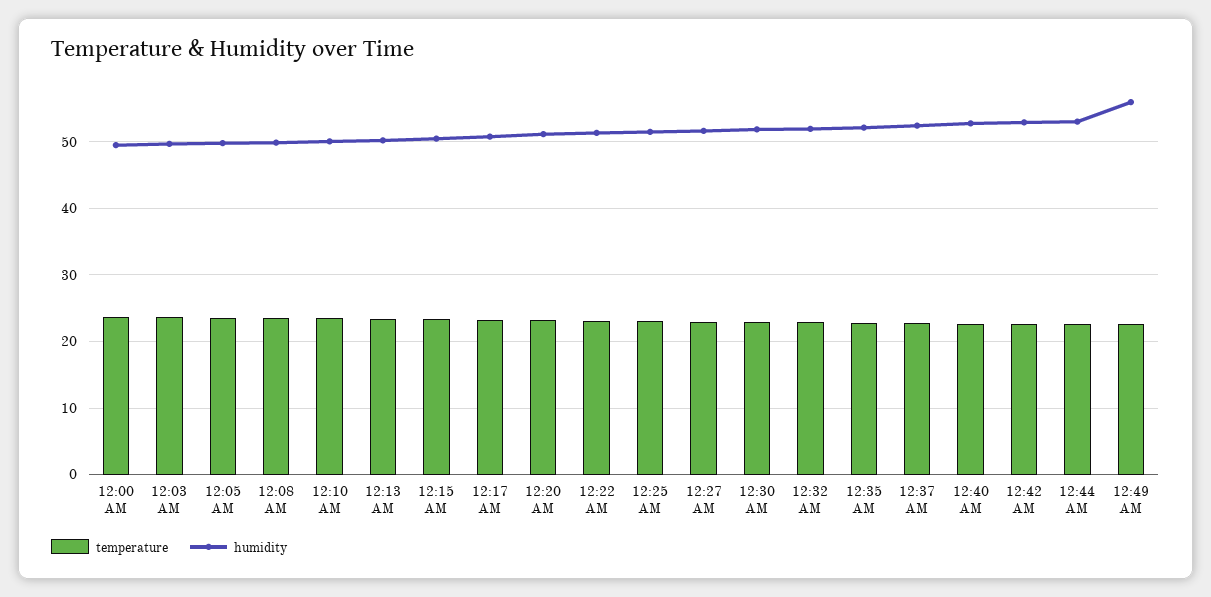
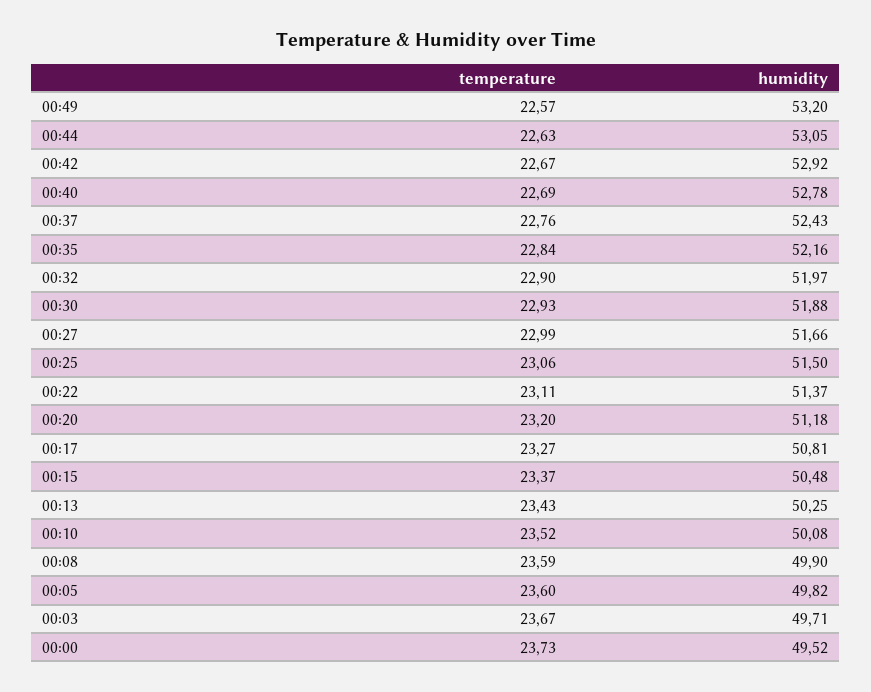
humidity, 12:49 AM: 56 -> 53.2

